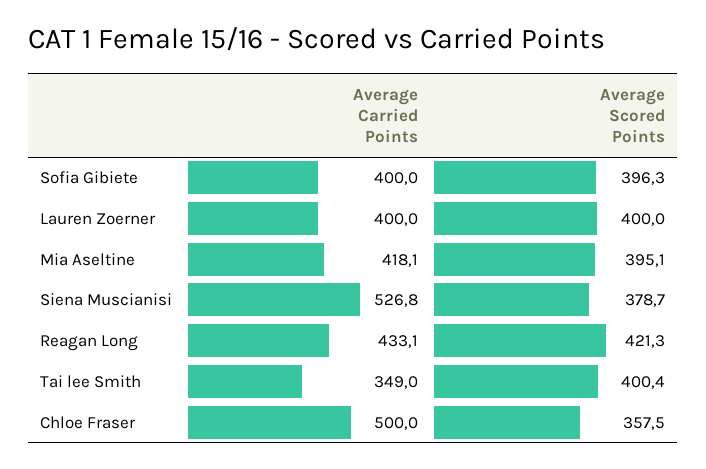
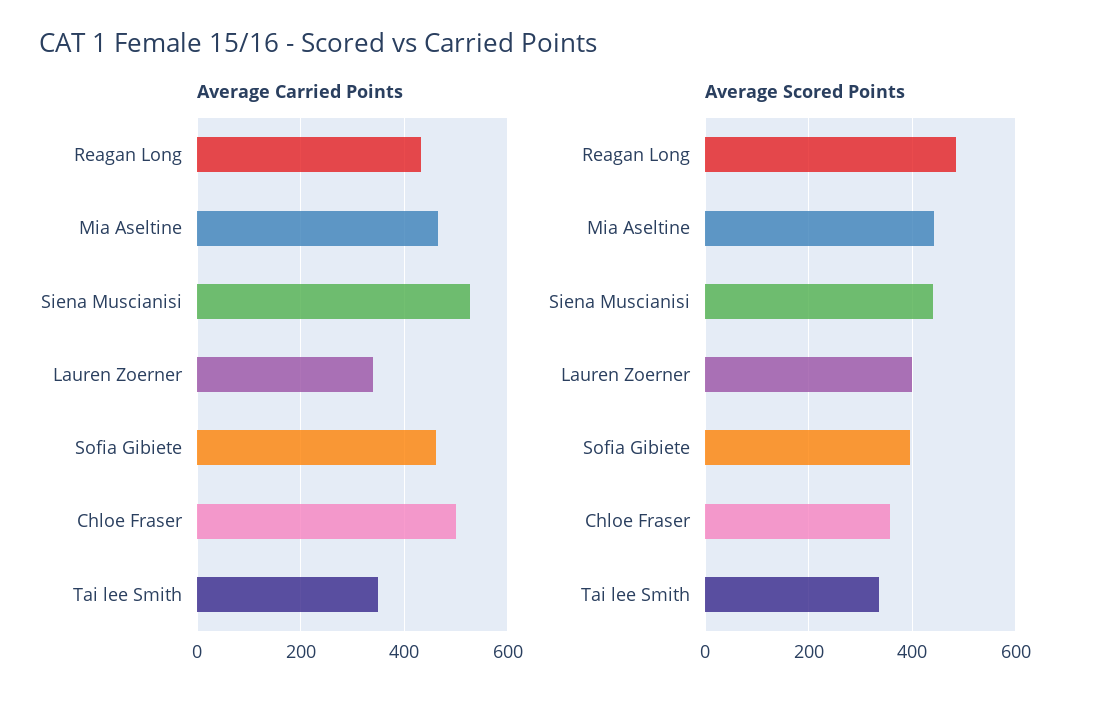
Average Carried Points, Sofia Gibiete: 400 -> 460
Average Carried Points, Lauren Zoerner: 400 -> 340
Average Carried Points, Mia Aseltine: 418.1 -> 460
Average Scored Points, Mia Aseltine: 395.1 -> 440
Average Scored Points, Siena Muscianisi: 378.7 -> 440
Average Scored Points, Reagan Long: 421.3 -> 480
Average Scored Points, Tai lee Smith: 400.4 -> 340

